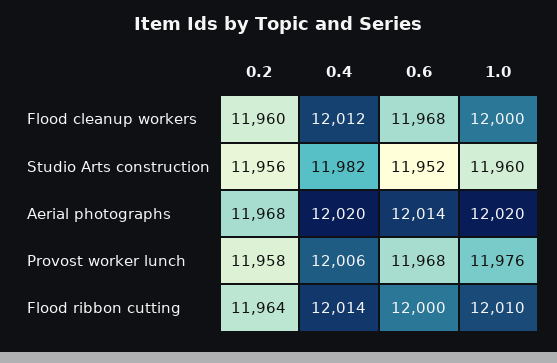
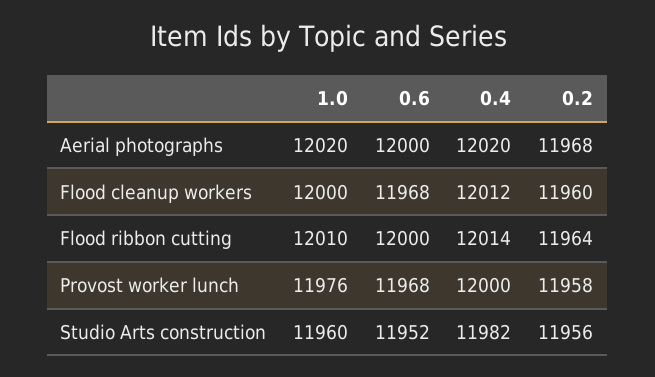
0.6, Aerial photographs: 12014 -> 12000
0.4, Provost worker lunch: 12006 -> 12000

